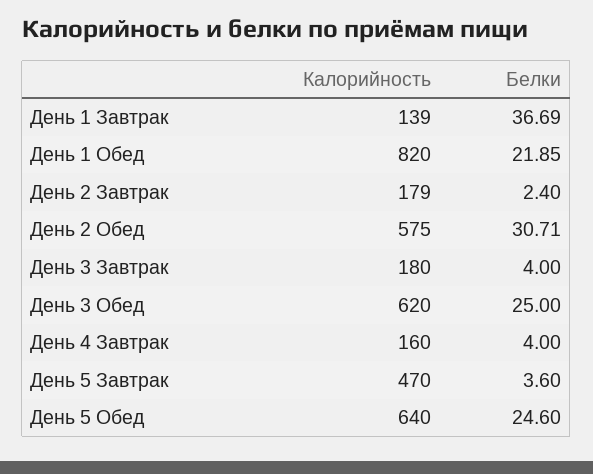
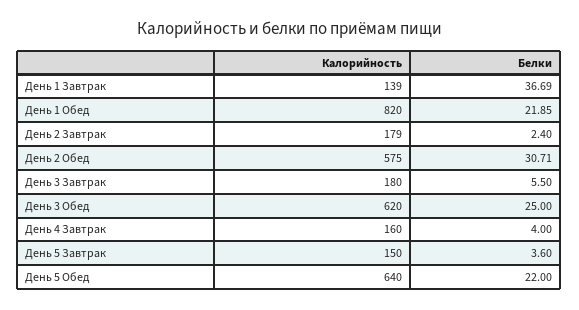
Белки, День 3 Завтрак: 4 -> 5.5
Калорийность, День 5 Завтрак: 470 -> 150
Белки, День 5 Обед: 24.6 -> 22

